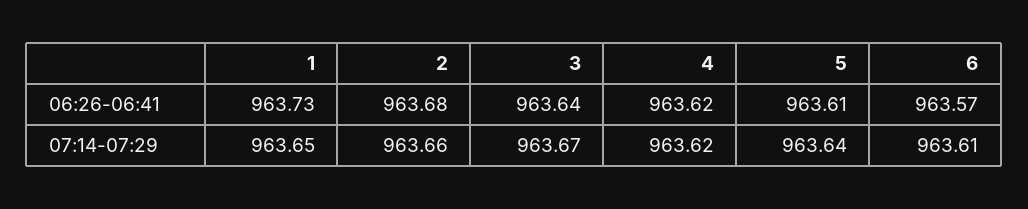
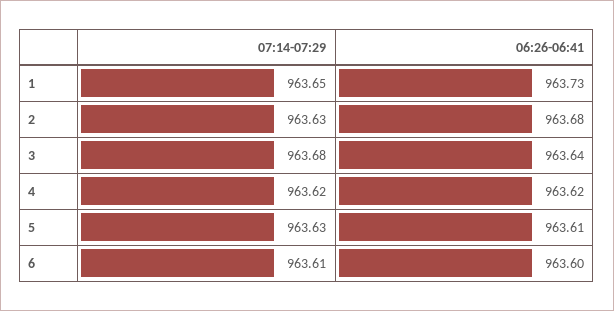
6, 06:26-06:41: 963.57 -> 963.6
2, 07:14-07:29: 963.66 -> 963.63
3, 07:14-07:29: 963.67 -> 963.68
5, 07:14-07:29: 963.64 -> 963.63

